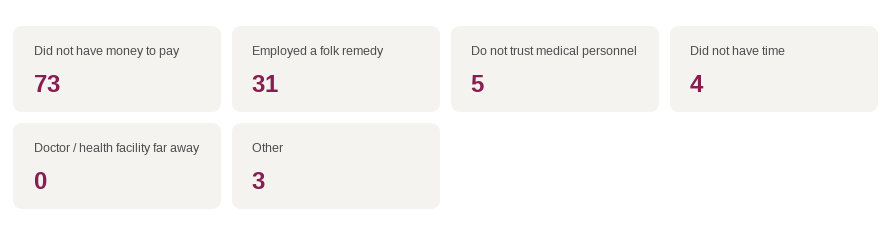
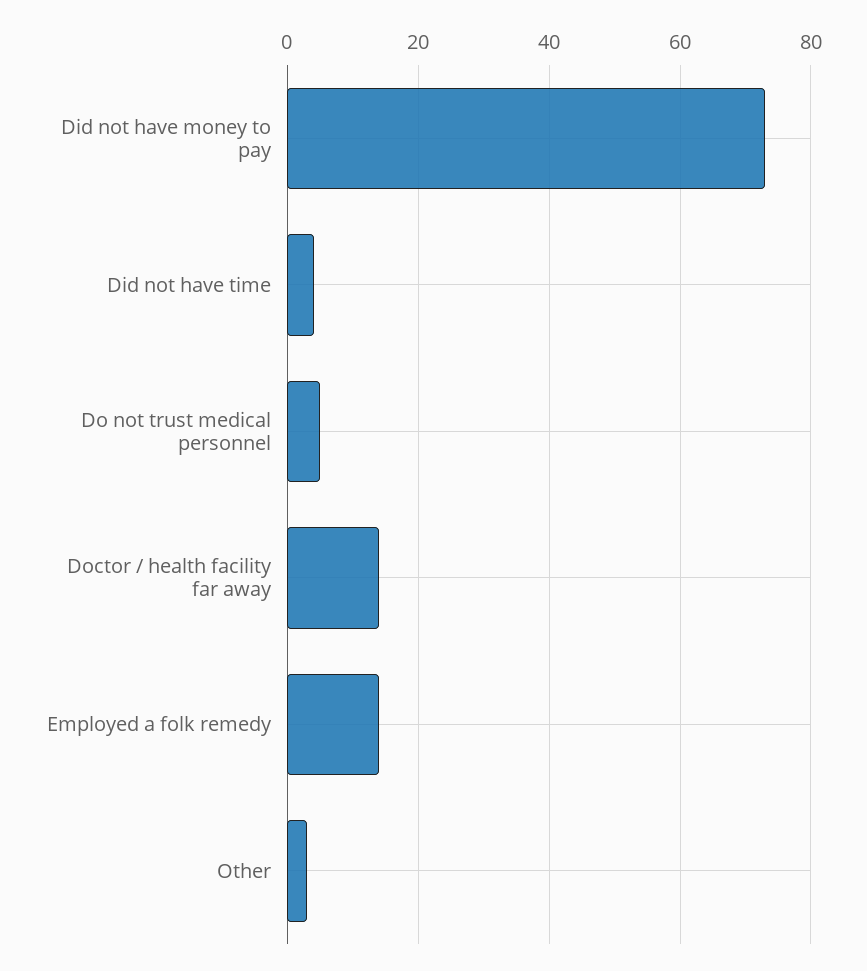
Employed a folk remedy: 31 -> 15
Doctor / health facility far away: 0 -> 15

